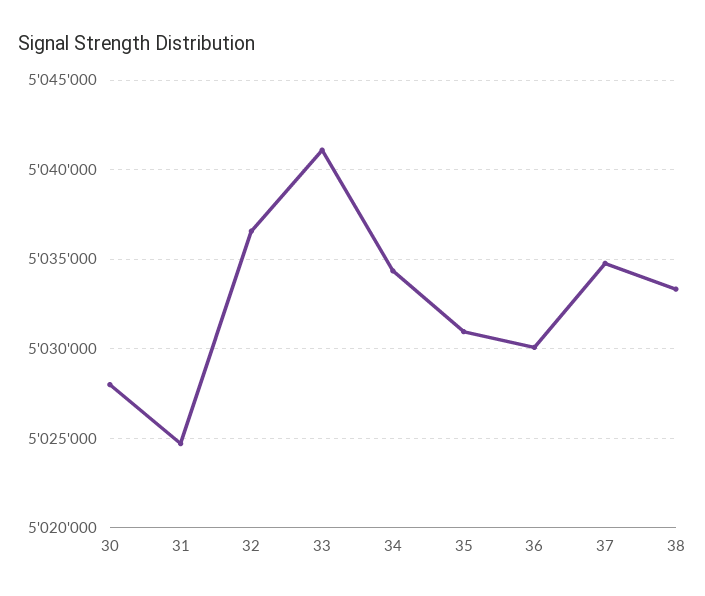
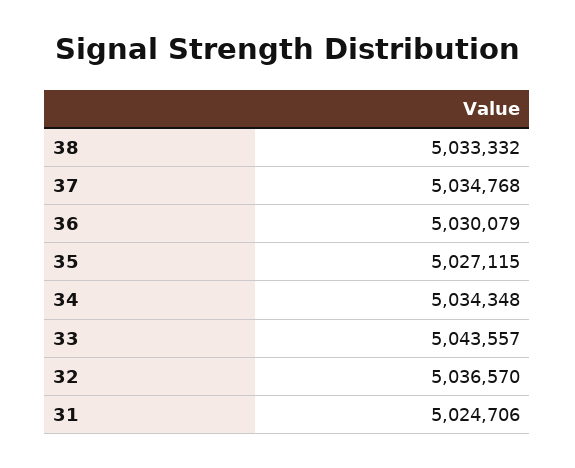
30: 5028000 -> none
33: 5041000 -> 5043557
35: 5031000 -> 5027115

